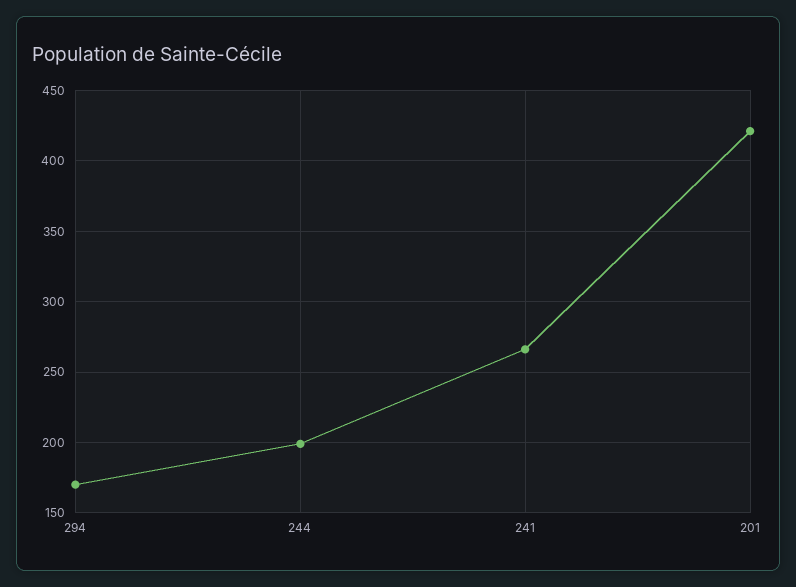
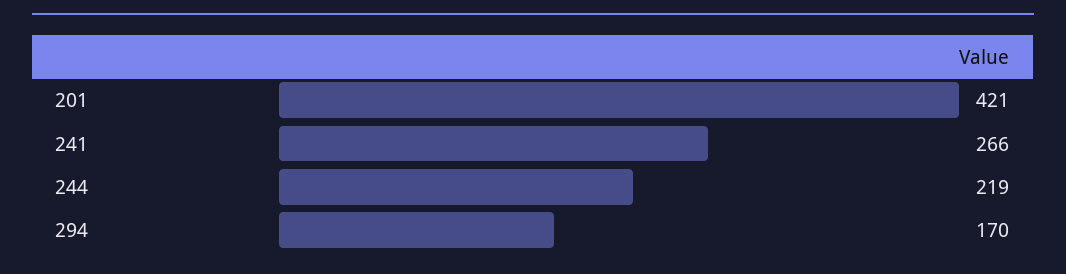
244: 200 -> 219

